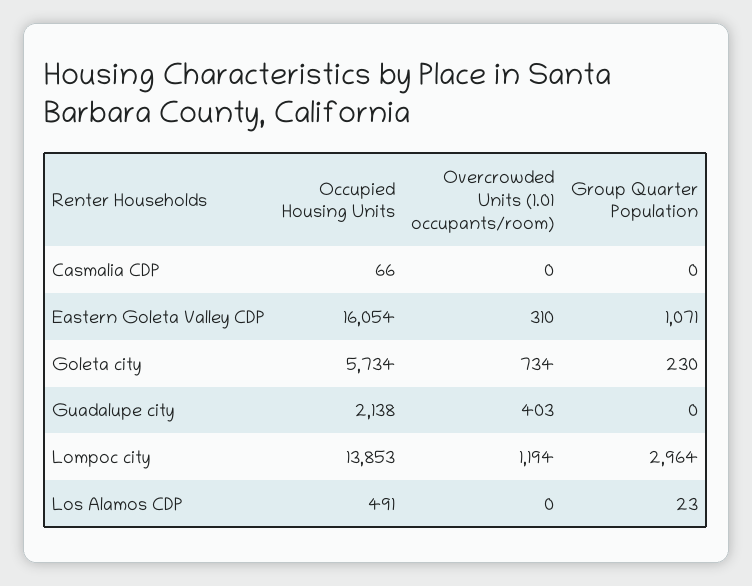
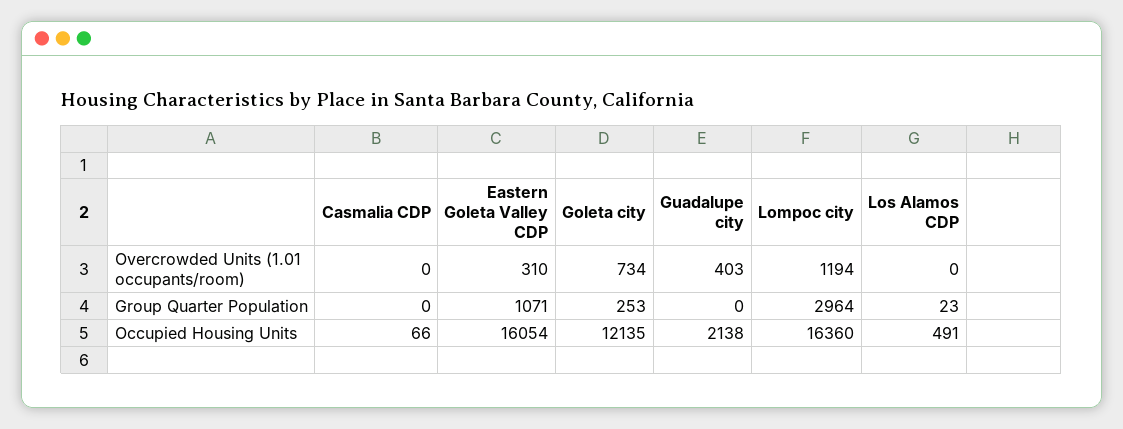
Occupied Housing Units, Goleta city: 5734 -> 12135
Group Quarter Population, Goleta city: 230 -> 253
Occupied Housing Units, Lompoc city: 13853 -> 16360

